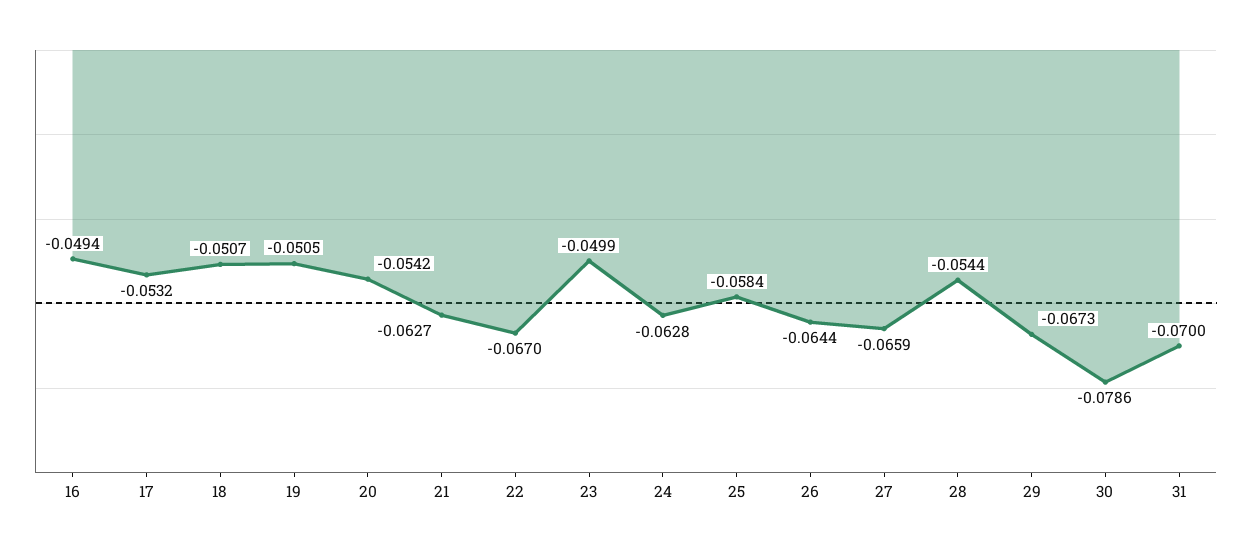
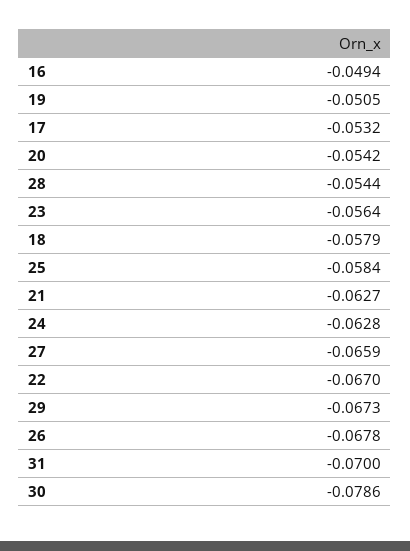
18: -0.0507 -> -0.0579
23: -0.0499 -> -0.0564
26: -0.0644 -> -0.0678

